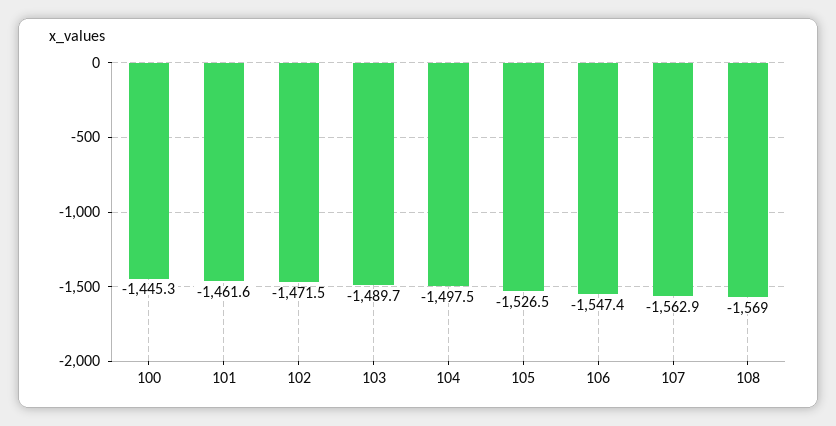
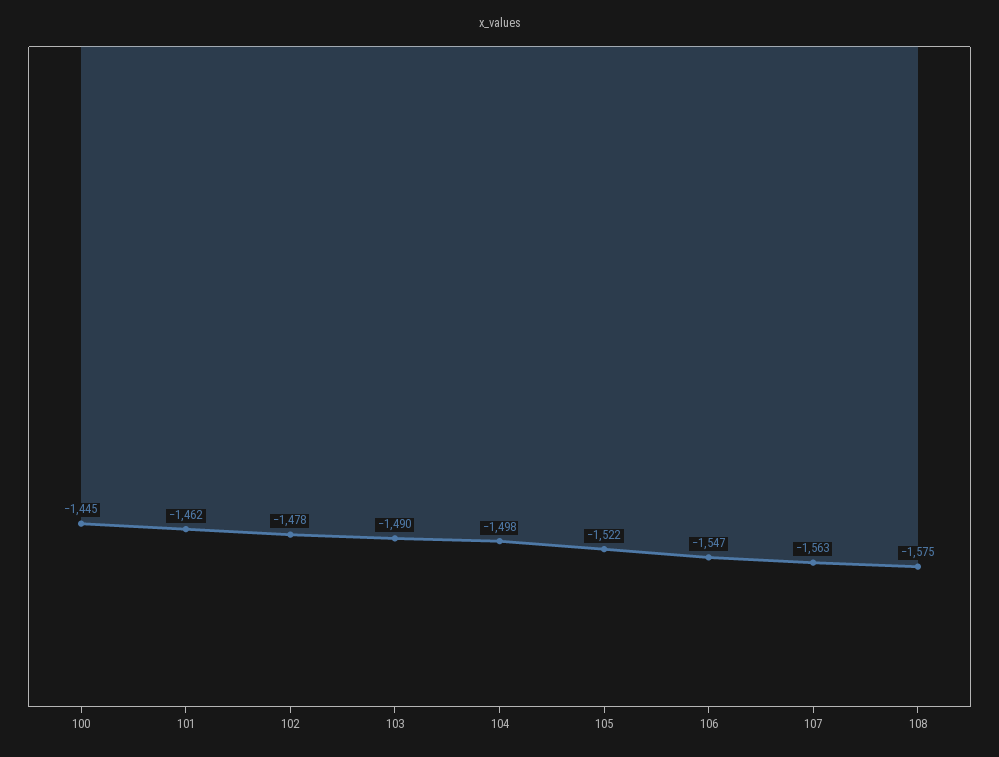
102: -1471.5 -> -1478
105: -1526.5 -> -1522
108: -1569 -> -1575

